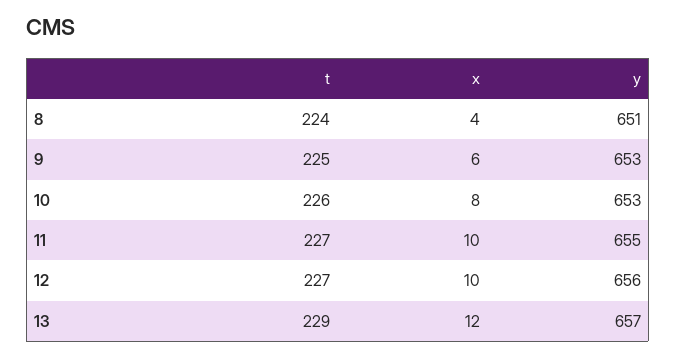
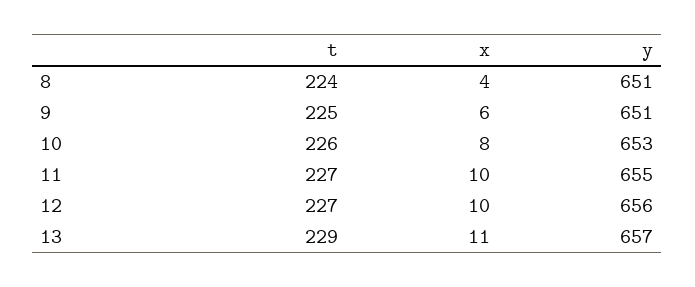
y, 9: 653 -> 651
x, 13: 12 -> 11

